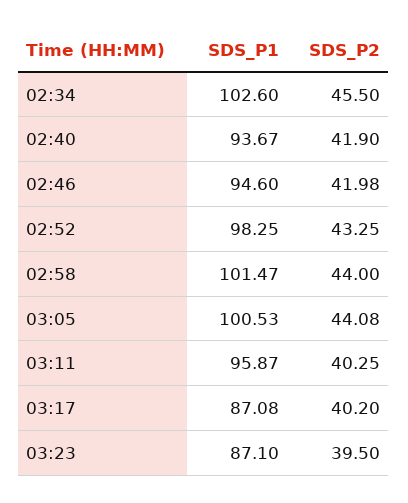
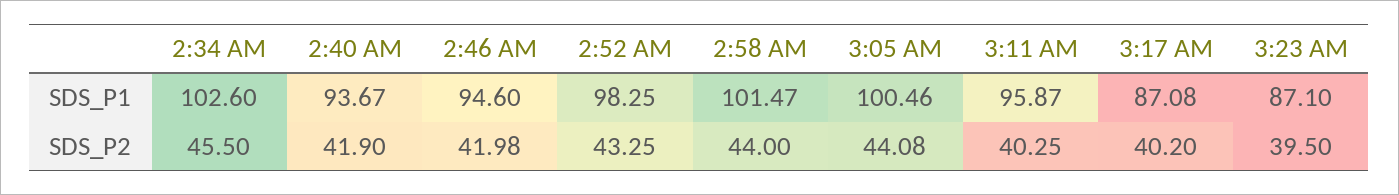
SDS_P1, 03:05: 100.53 -> 100.46

